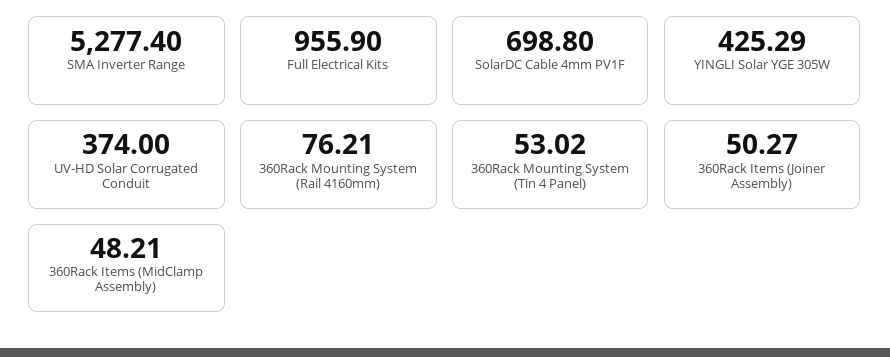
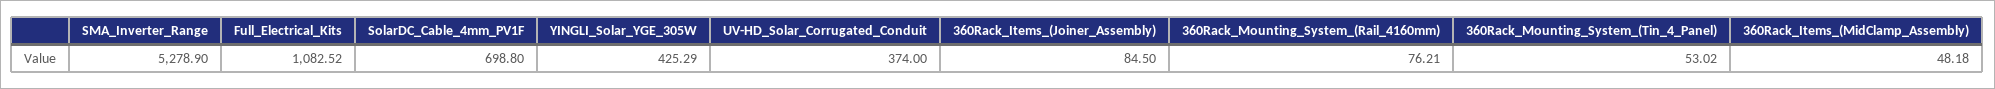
SMA Inverter Range: 5277.4 -> 5278.9
Full Electrical Kits: 955.9 -> 1082.52
360Rack Items (Joiner Assembly): 50.27 -> 84.5
360Rack Items (MidClamp Assembly): 48.21 -> 48.18

